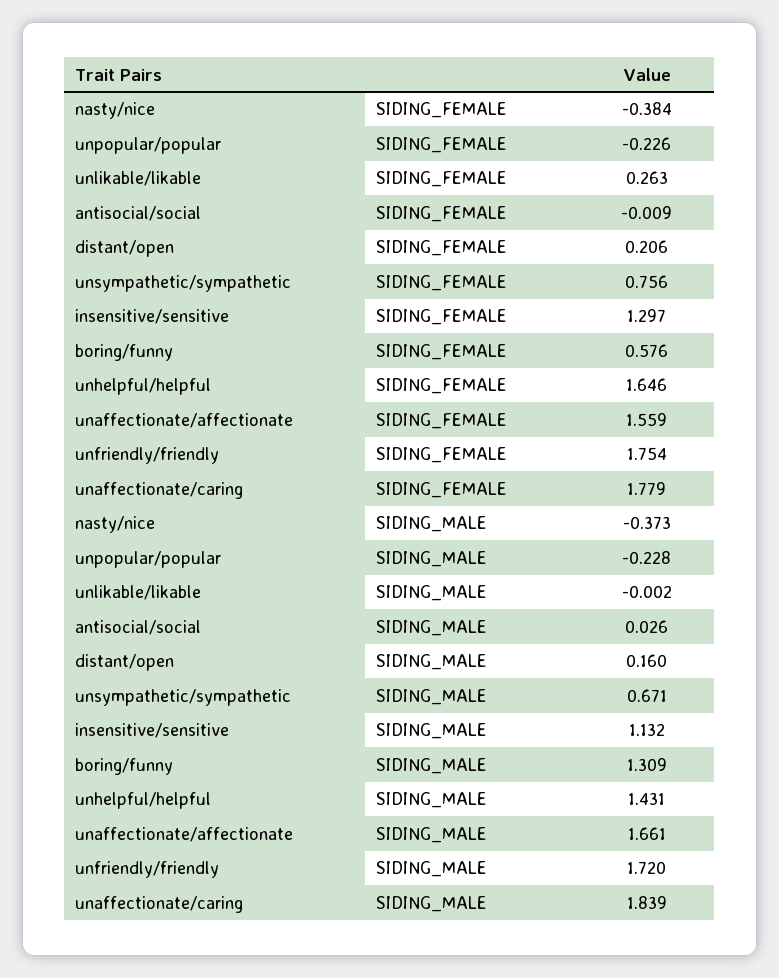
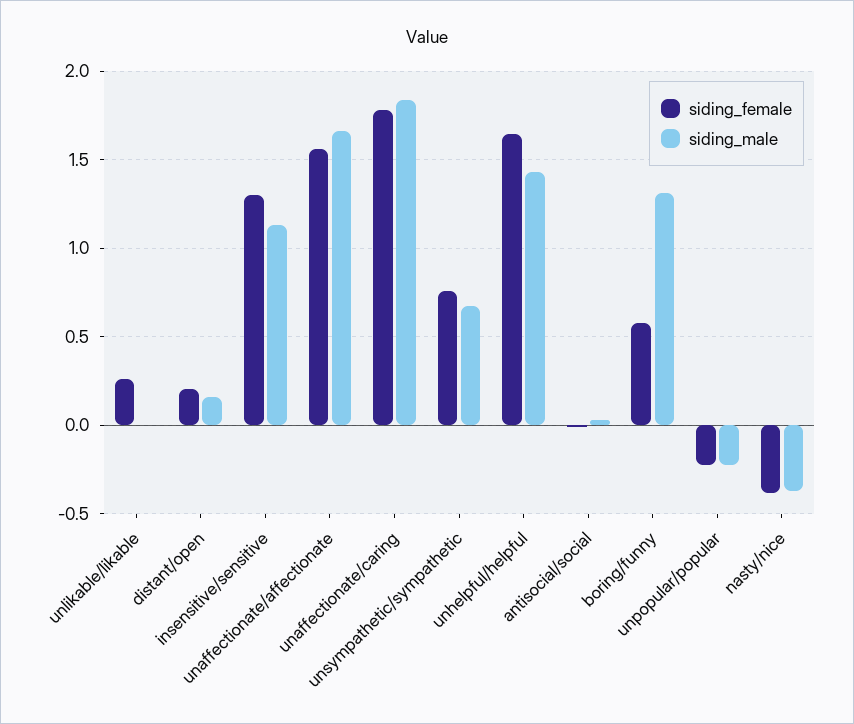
SIDING_FEMALE, unfriendly/friendly: 1.754 -> none
SIDING_MALE, unfriendly/friendly: 1.72 -> none

